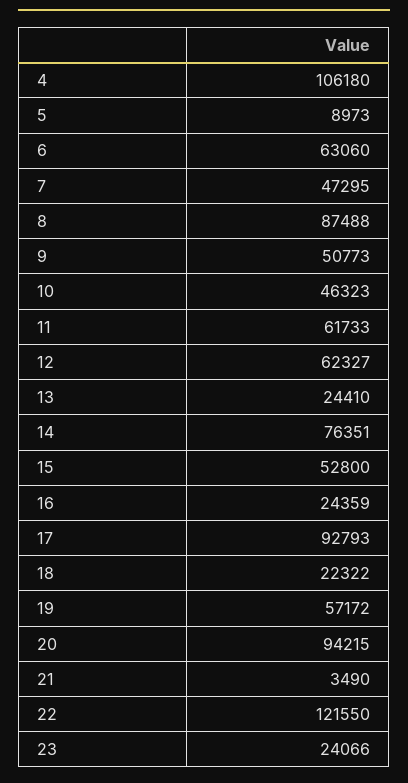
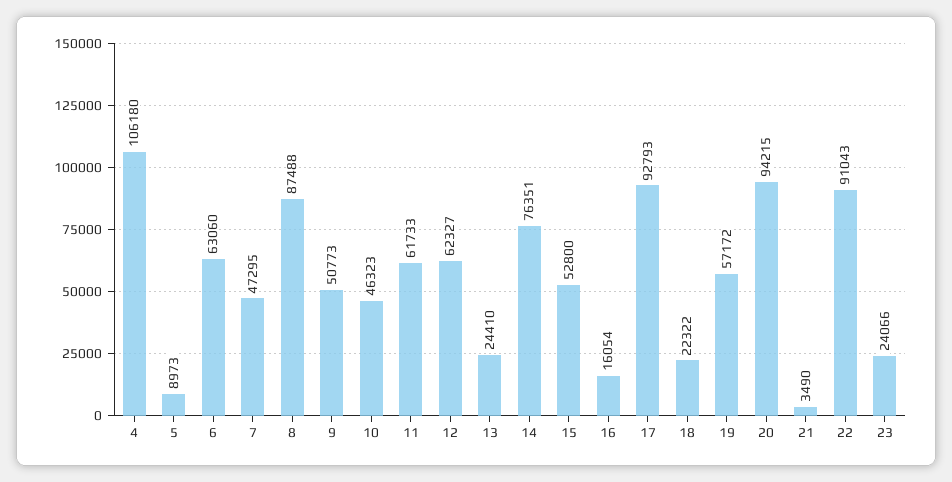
16: 24359 -> 16054
22: 121550 -> 91043

